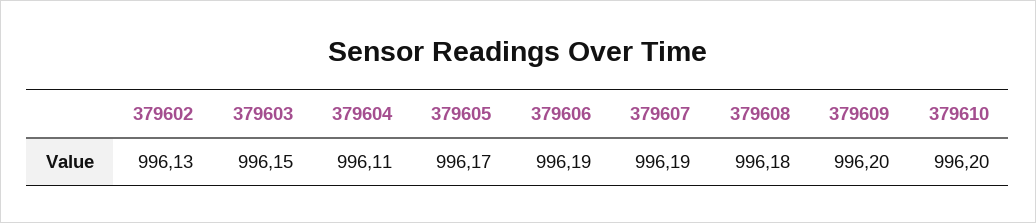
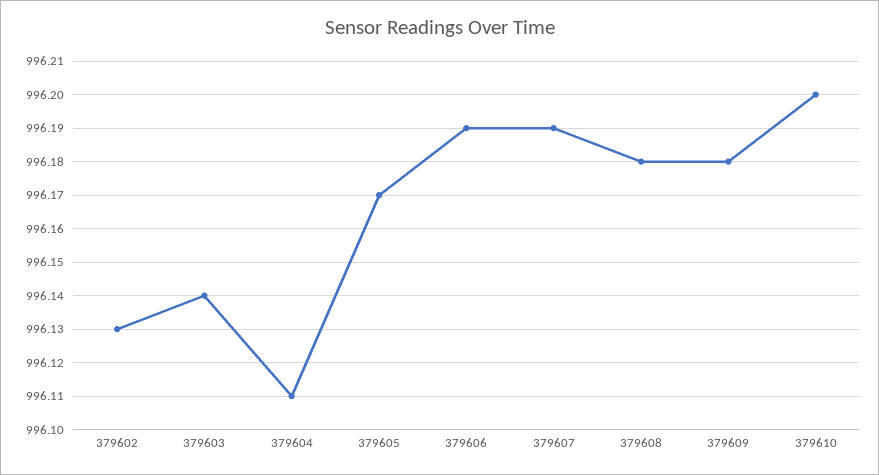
379603: 996.15 -> 996.14
379609: 996.2 -> 996.18

